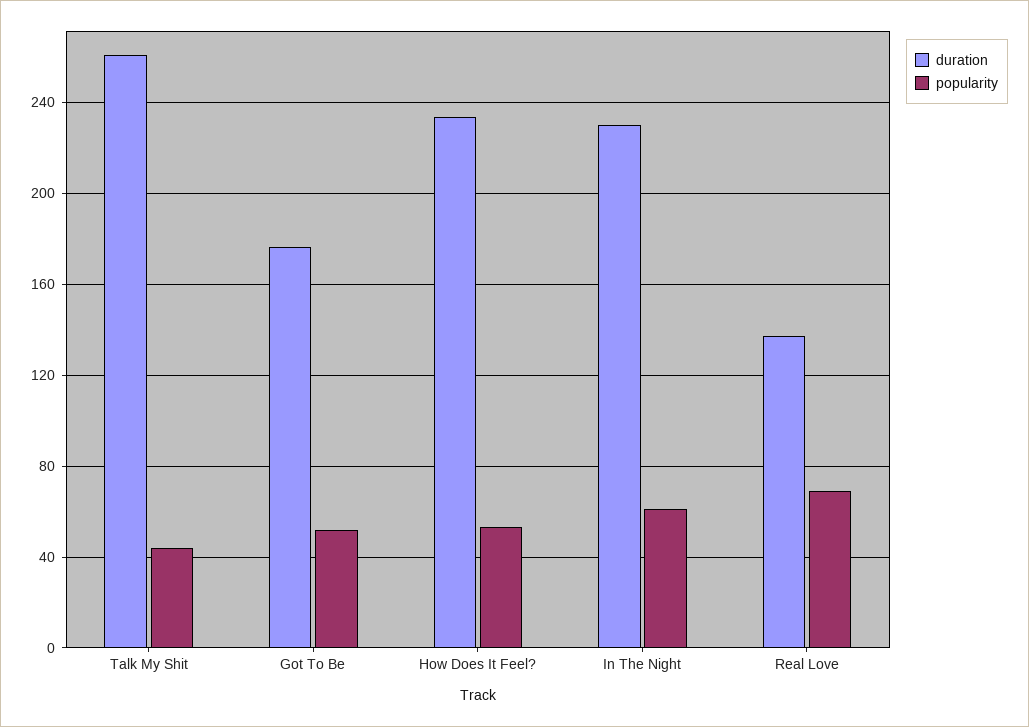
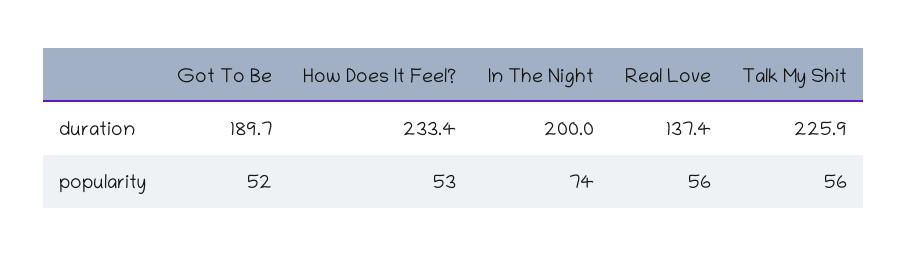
duration, Talk My Shit: 260 -> 225.9
popularity, Talk My Shit: 45 -> 56
duration, Got To Be: 175 -> 189.7
duration, In The Night: 230 -> 200
popularity, In The Night: 60 -> 74
popularity, Real Love: 70 -> 56

